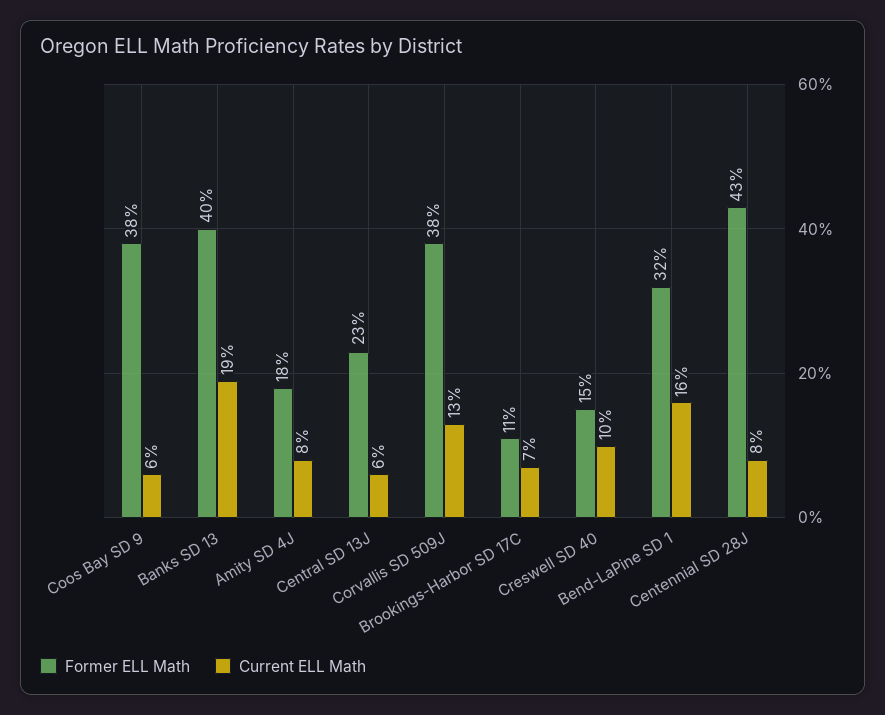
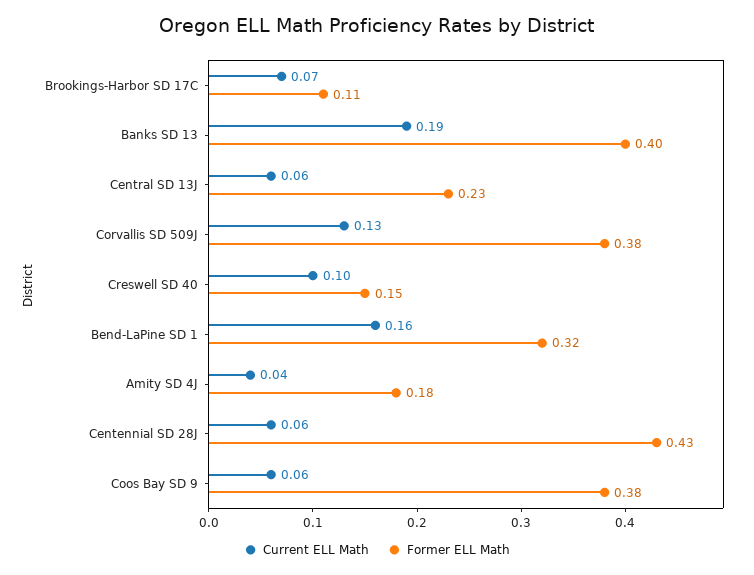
Current ELL Math, Amity SD 4J: 0.08 -> 0.04
Current ELL Math, Centennial SD 28J: 0.08 -> 0.06

